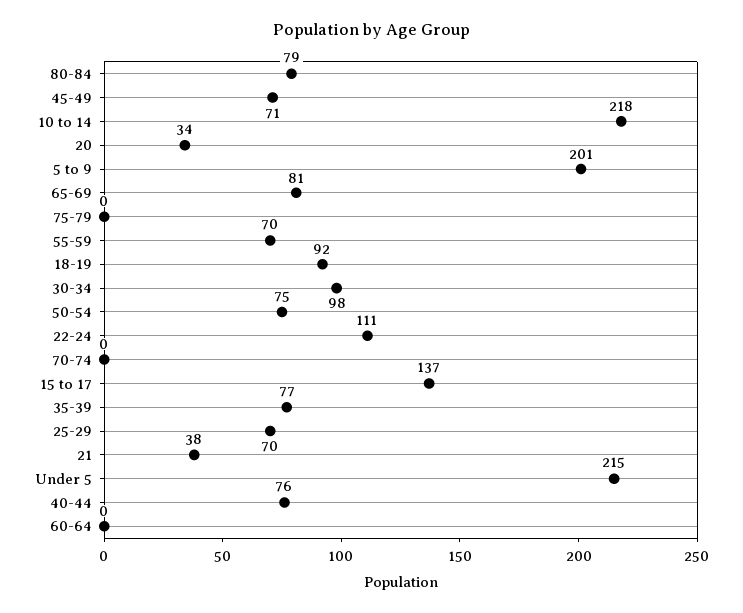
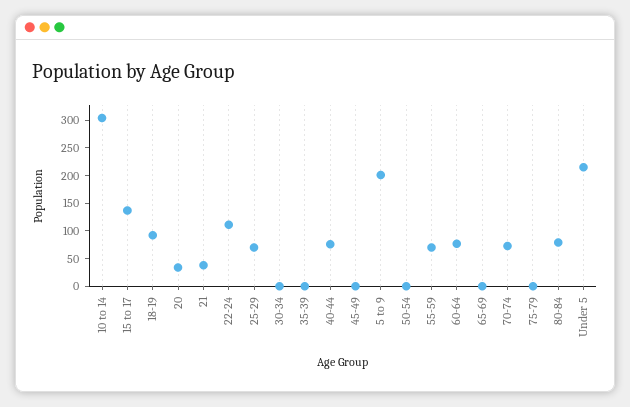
45-49: 71 -> 0
10 to 14: 218 -> 300
65-69: 81 -> 0
30-34: 98 -> 0
50-54: 75 -> 0
70-74: 0 -> 75
35-39: 77 -> 0
60-64: 0 -> 75

